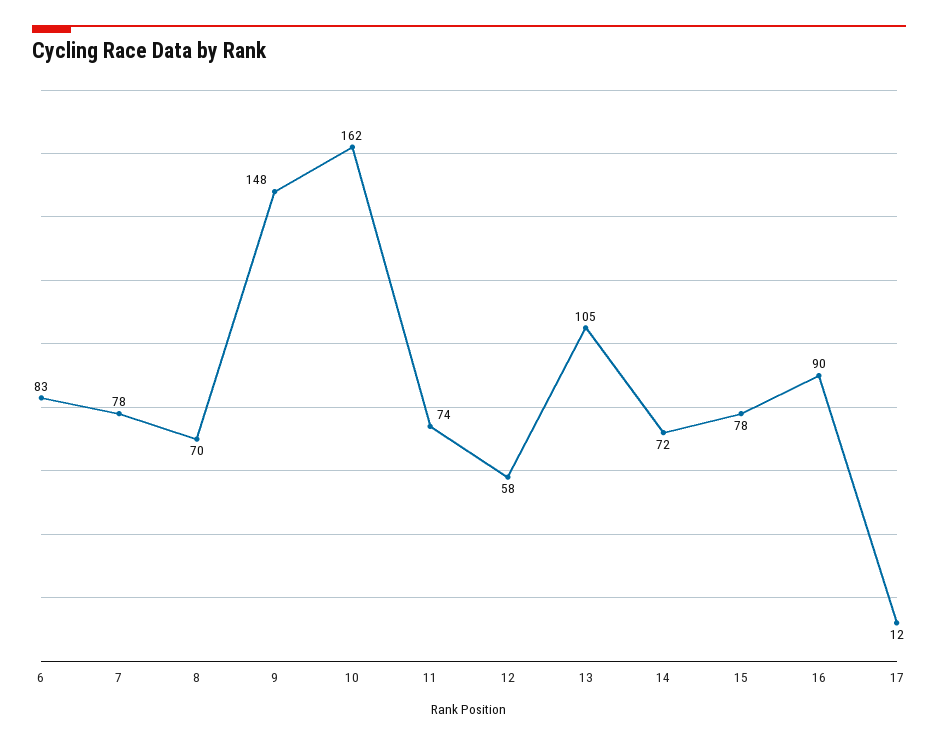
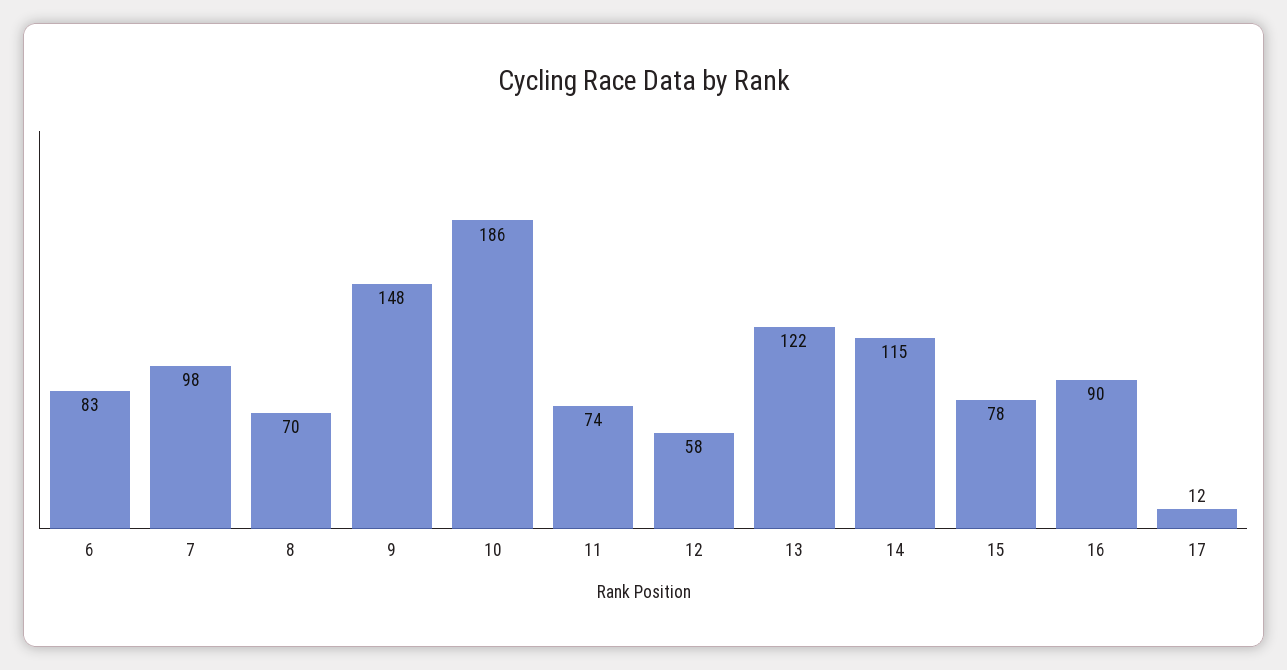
7: 78 -> 98
10: 162 -> 186
13: 105 -> 122
14: 72 -> 115

